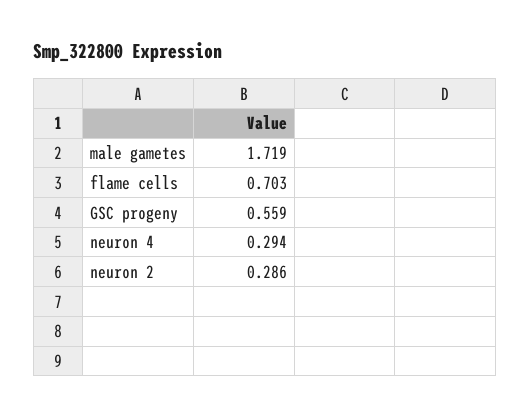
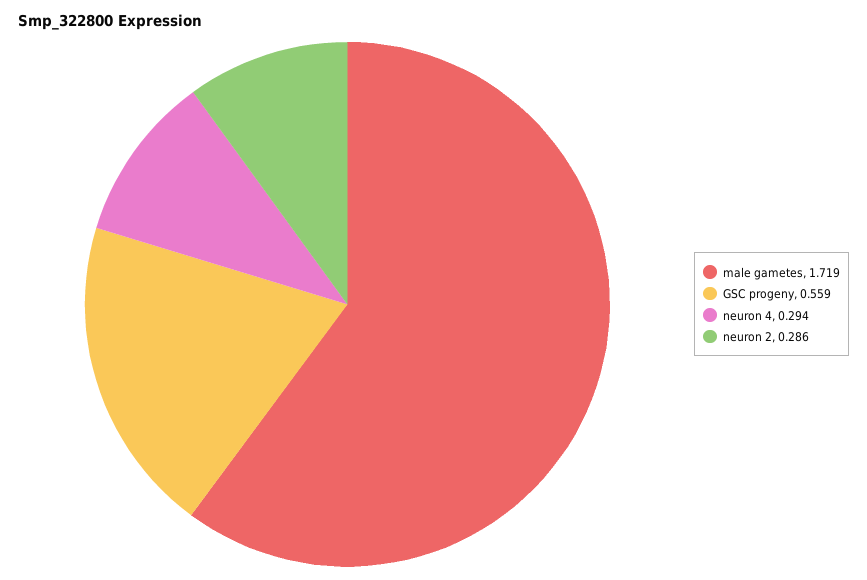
flame cells: 0.703 -> none

